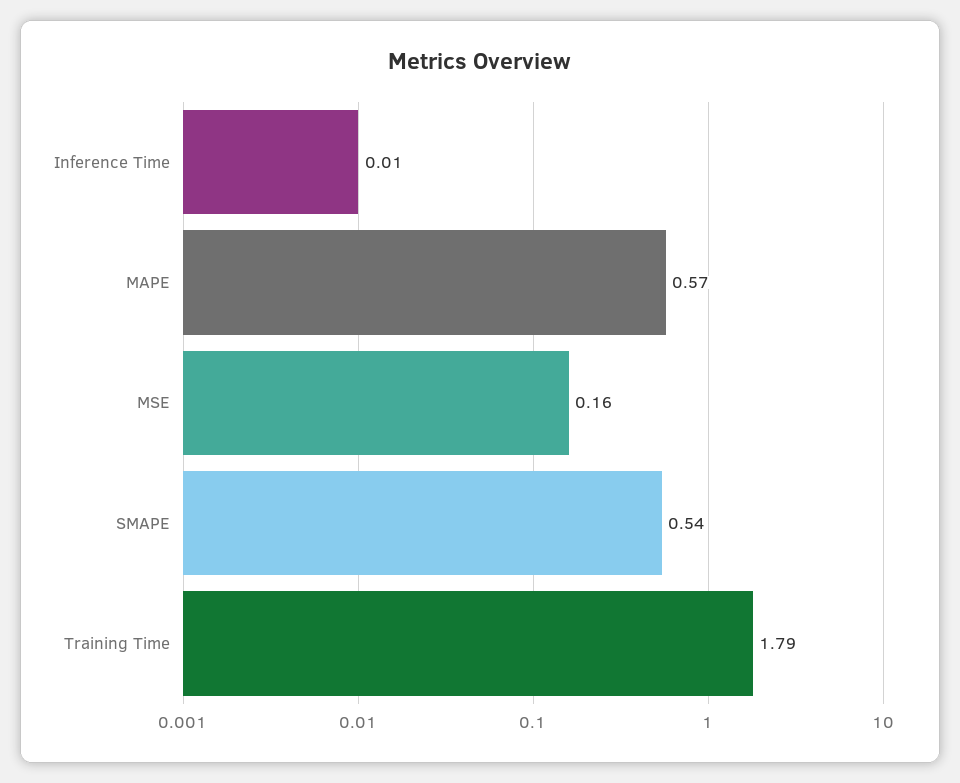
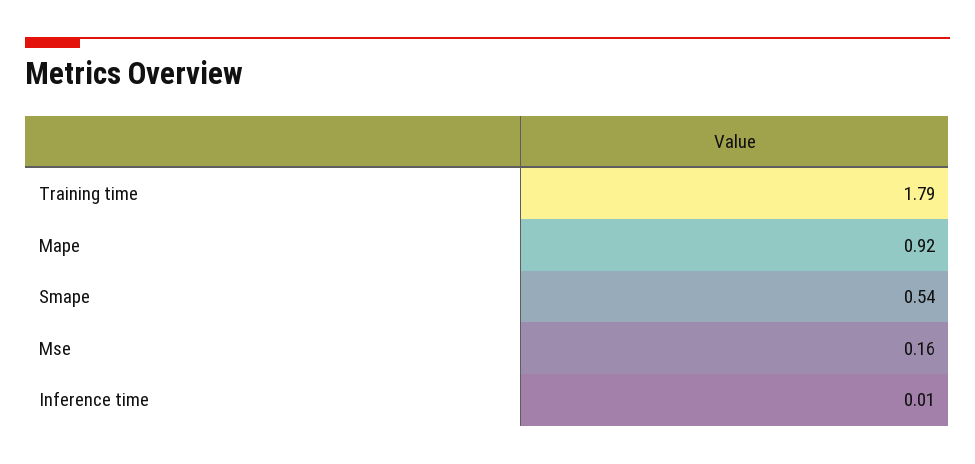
MAPE: 0.57 -> 0.92

